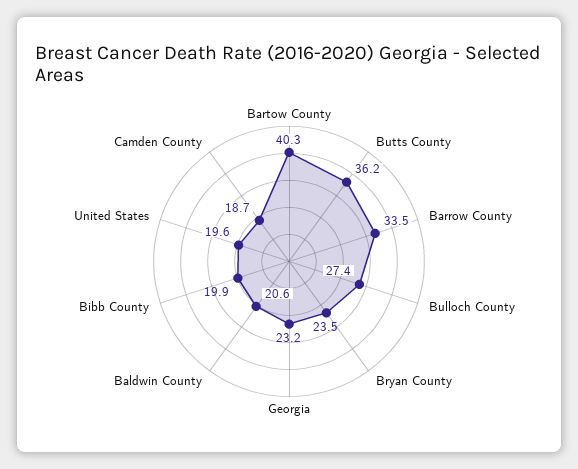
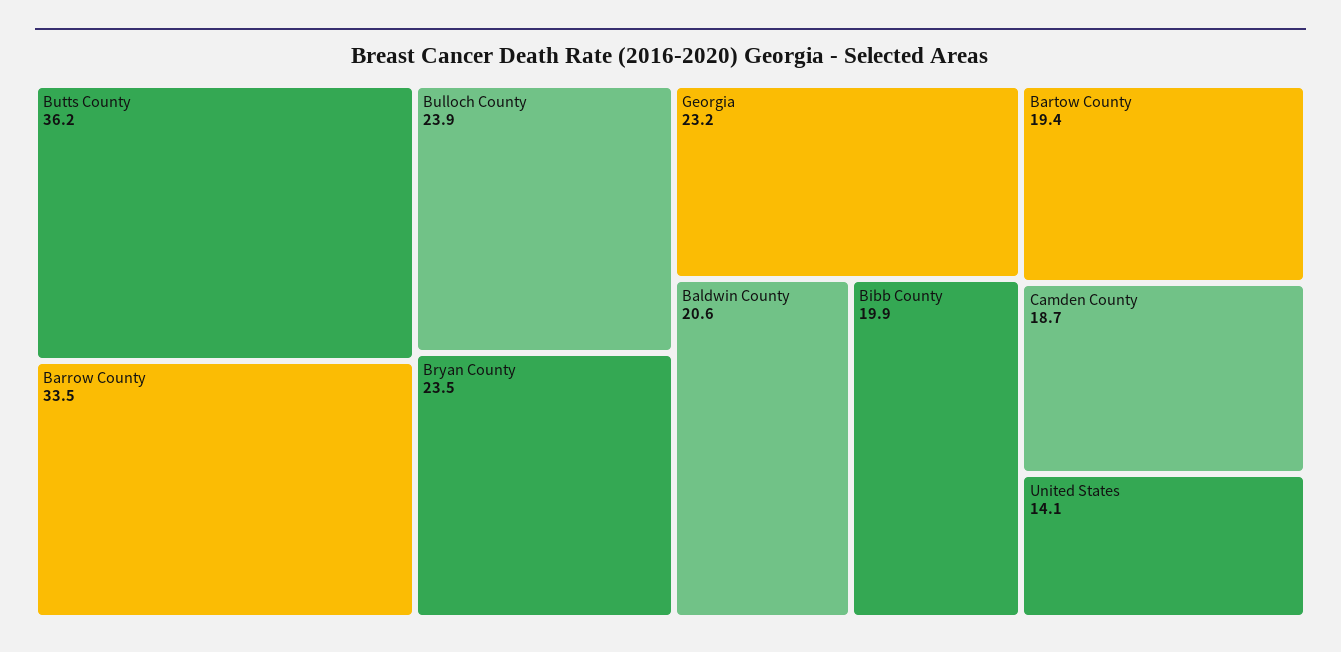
Bartow County: 40.3 -> 19.4
Bulloch County: 27.4 -> 23.9
United States: 19.6 -> 14.1

